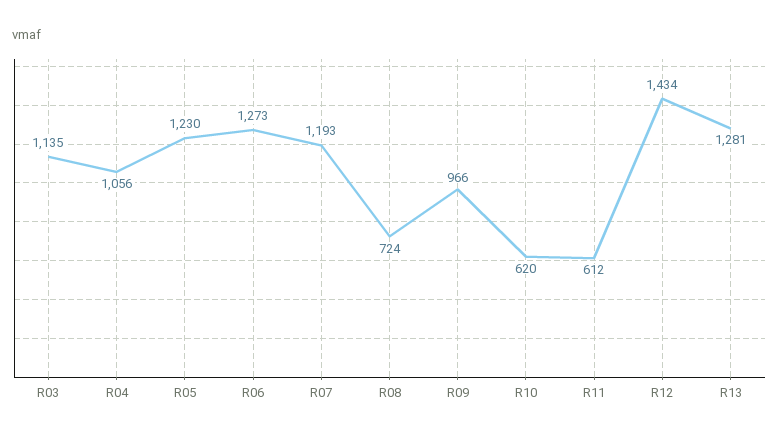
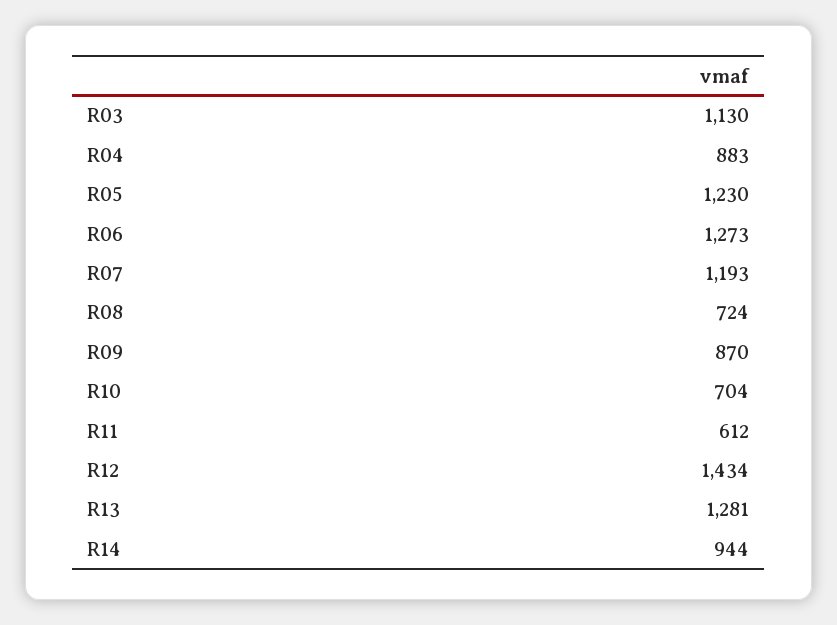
R03: 1135 -> 1130
R04: 1056 -> 883
R09: 966 -> 870
R10: 620 -> 704
R14: none -> 944

